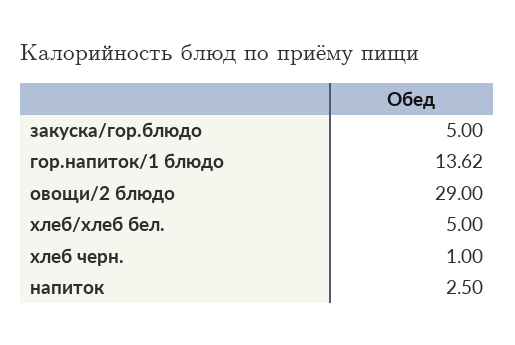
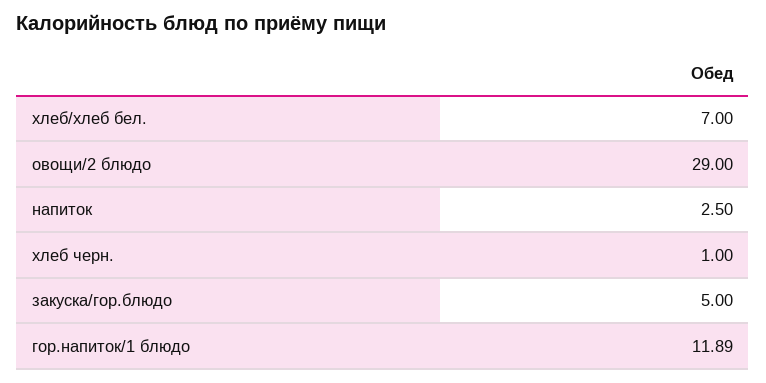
гор.напиток/1 блюдо: 13.62 -> 11.89
хлеб/хлеб бел.: 5 -> 7

